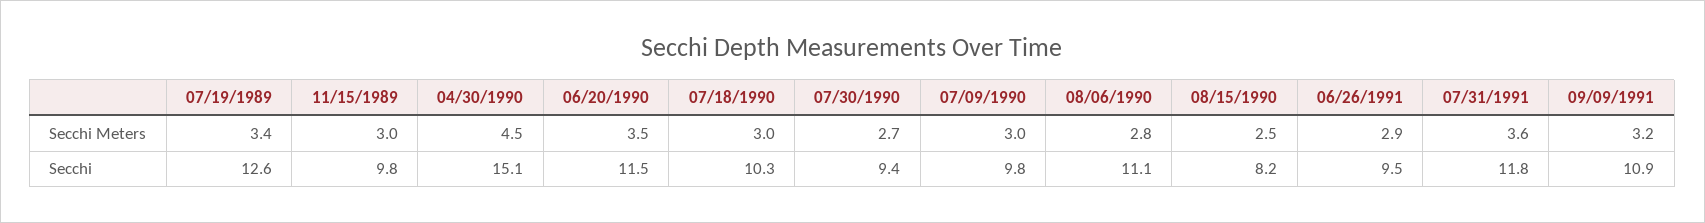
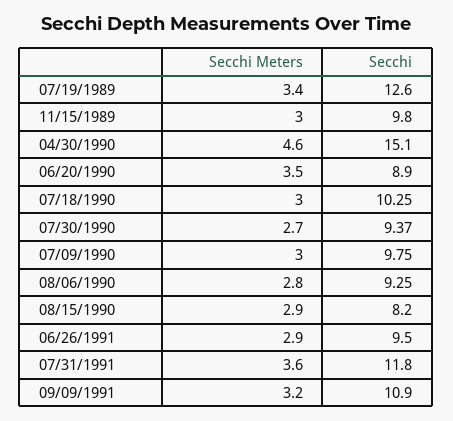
04/30/1990, Secchi Meters: 4.5 -> 4.6
08/15/1990, Secchi Meters: 2.5 -> 2.9
06/20/1990, Secchi: 11.5 -> 8.9
08/06/1990, Secchi: 11.1 -> 9.25

